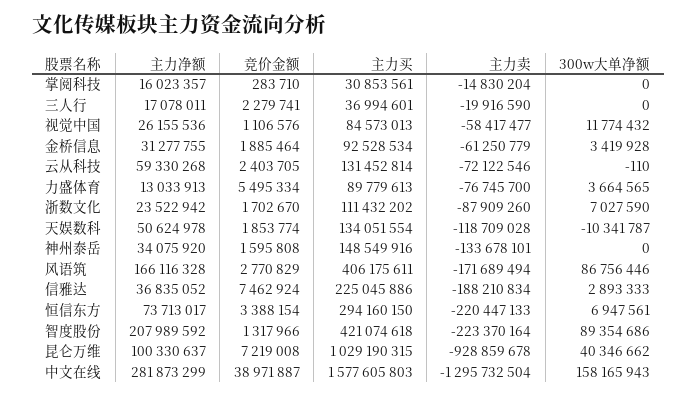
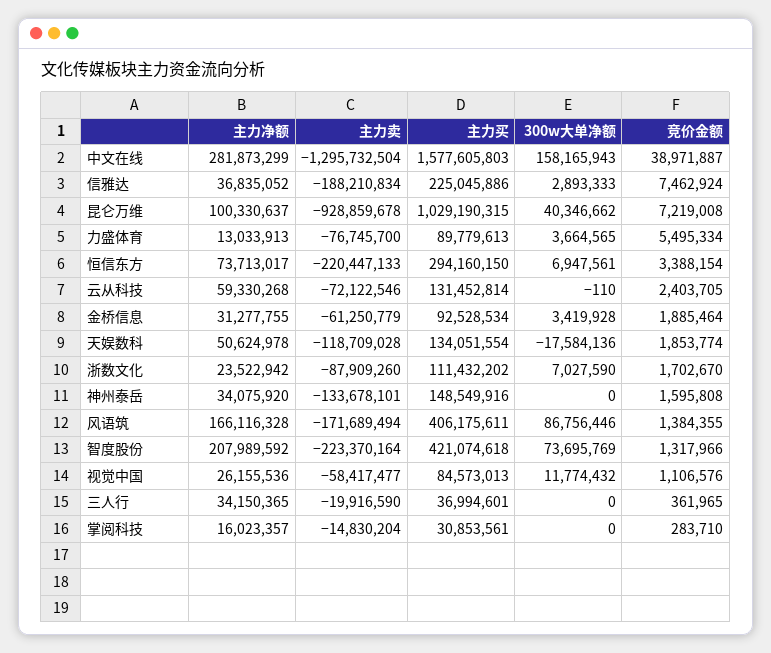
主力净额, 三人行: 17078011 -> 34150365
竞价金额, 三人行: 2279741 -> 361965
300w大单净额, 天娱数科: -10341787 -> -17584136
竞价金额, 风语筑: 2770829 -> 1384355
300w大单净额, 智度股份: 89354686 -> 73695769

